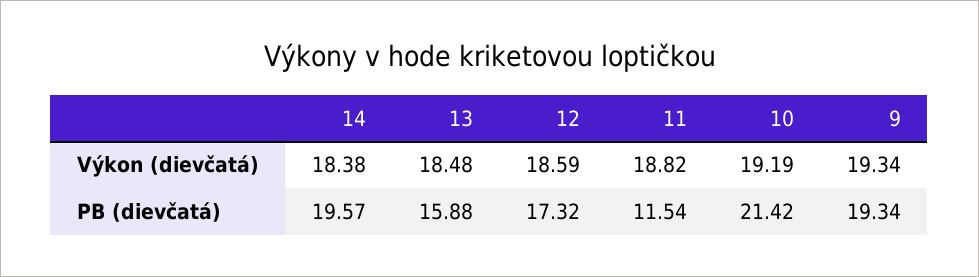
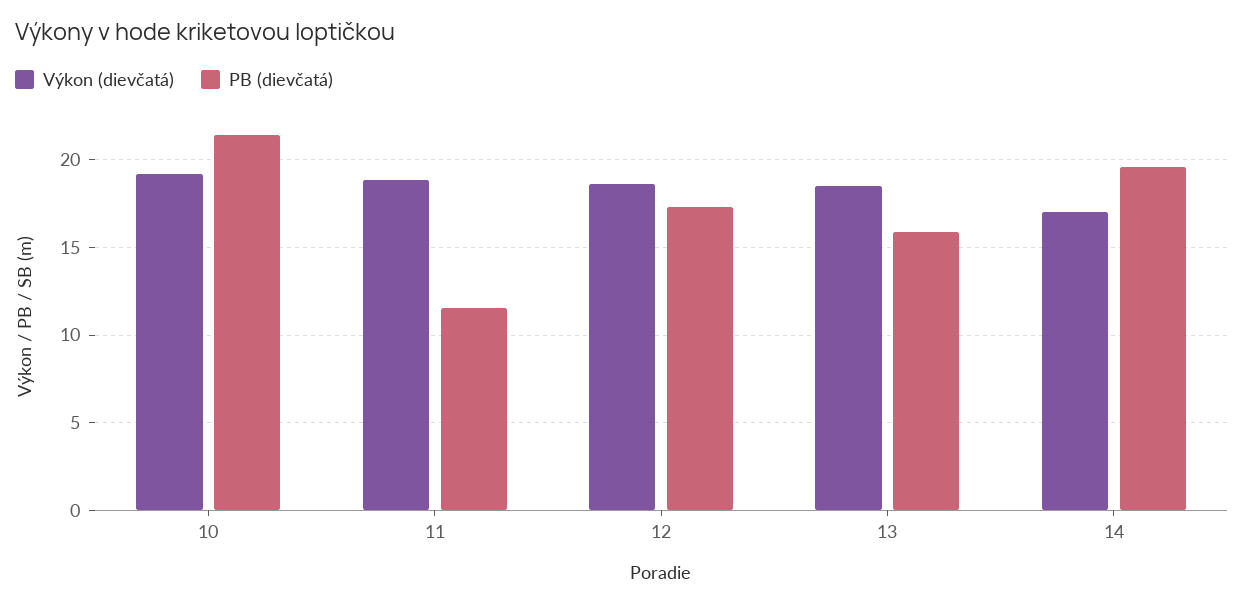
Výkon (dievčatá), 14: 18.38 -> 17
Výkon (dievčatá), 9: 19.34 -> none
PB (dievčatá), 9: 19.34 -> none

